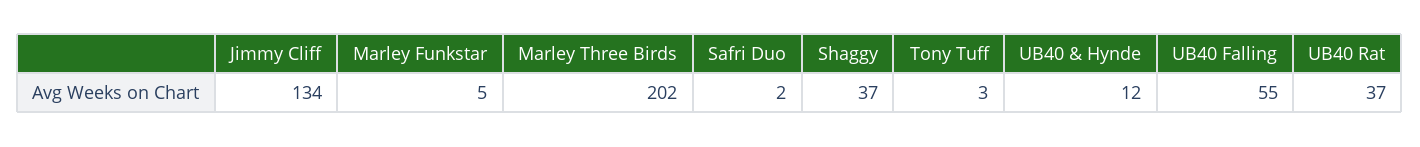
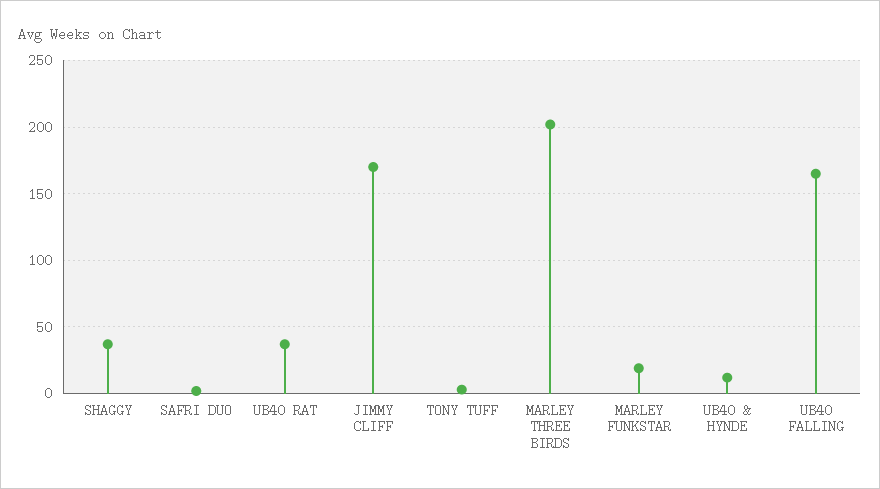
Jimmy Cliff: 134 -> 170
Marley Funkstar: 5 -> 20
UB40 Falling: 55 -> 165

